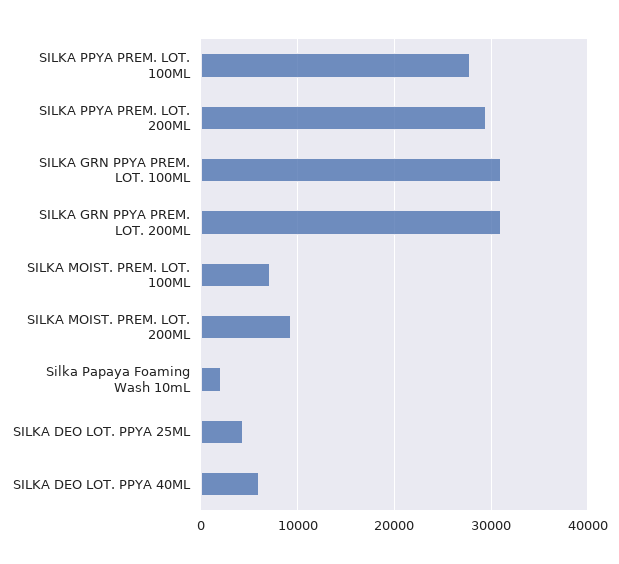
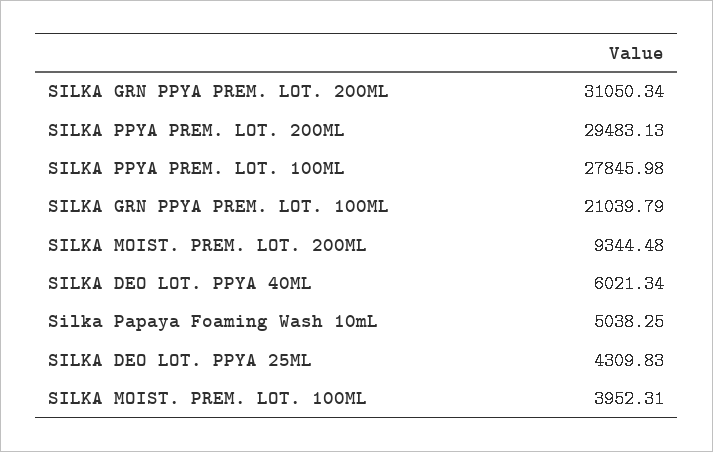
SILKA GRN PPYA PREM. LOT. 100ML: 31000 -> 21039.79
SILKA MOIST. PREM. LOT. 100ML: 7000 -> 3952.31
Silka Papaya Foaming Wash 10mL: 2000 -> 5038.25

